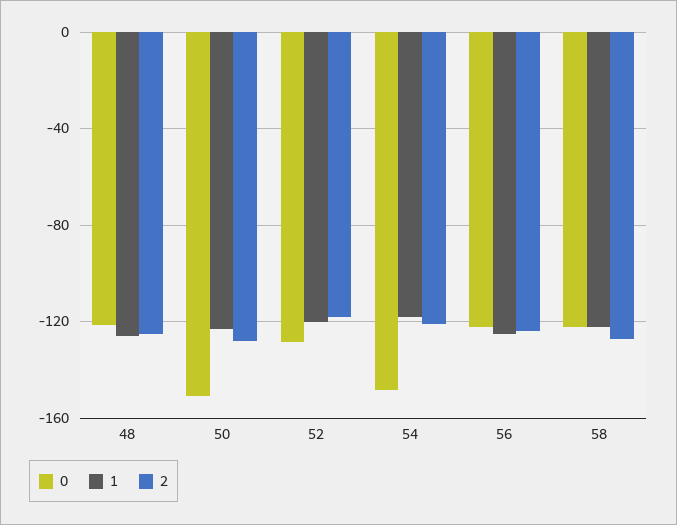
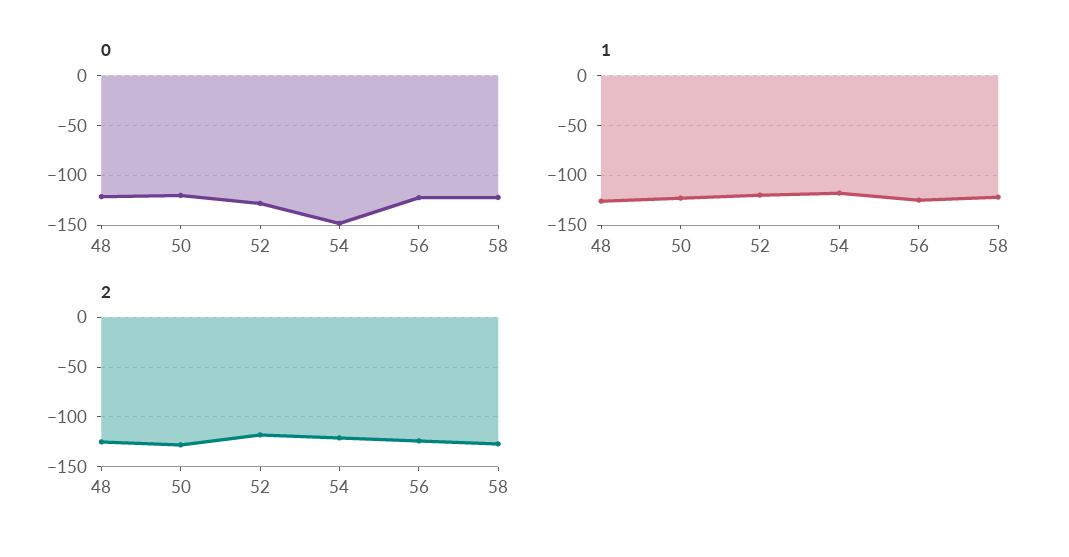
0, 50: -150 -> -120

